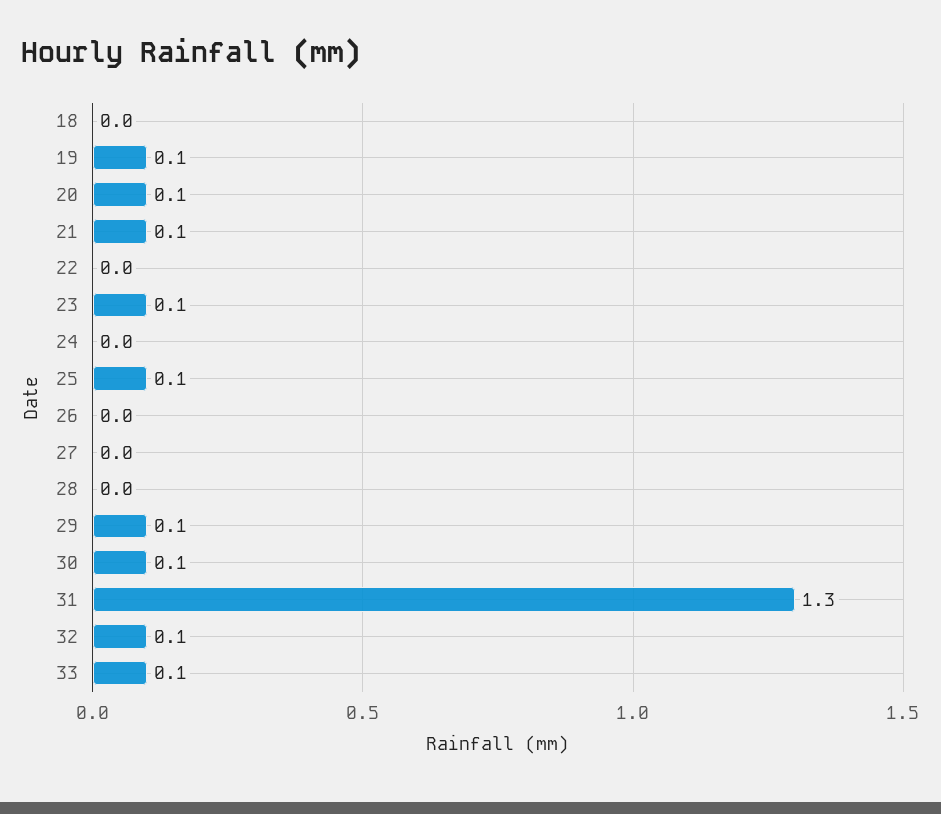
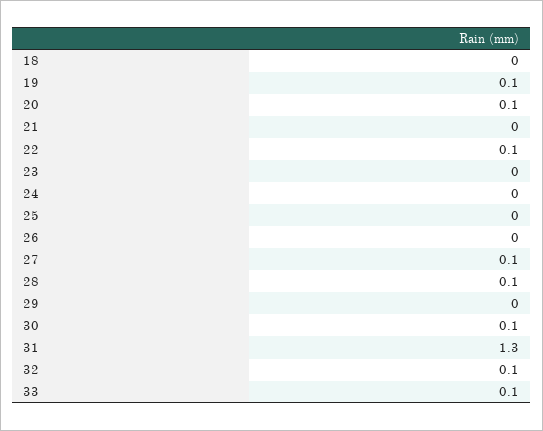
21: 0.1 -> 0
22: 0 -> 0.1
23: 0.1 -> 0
25: 0.1 -> 0
27: 0 -> 0.1
28: 0 -> 0.1
29: 0.1 -> 0

